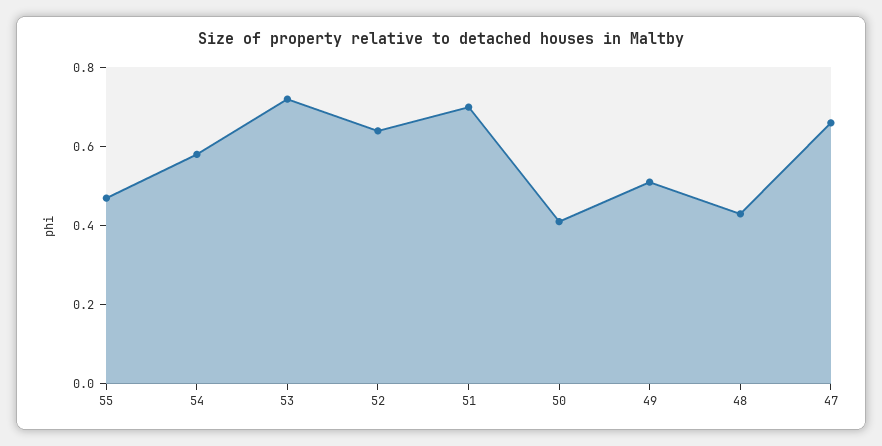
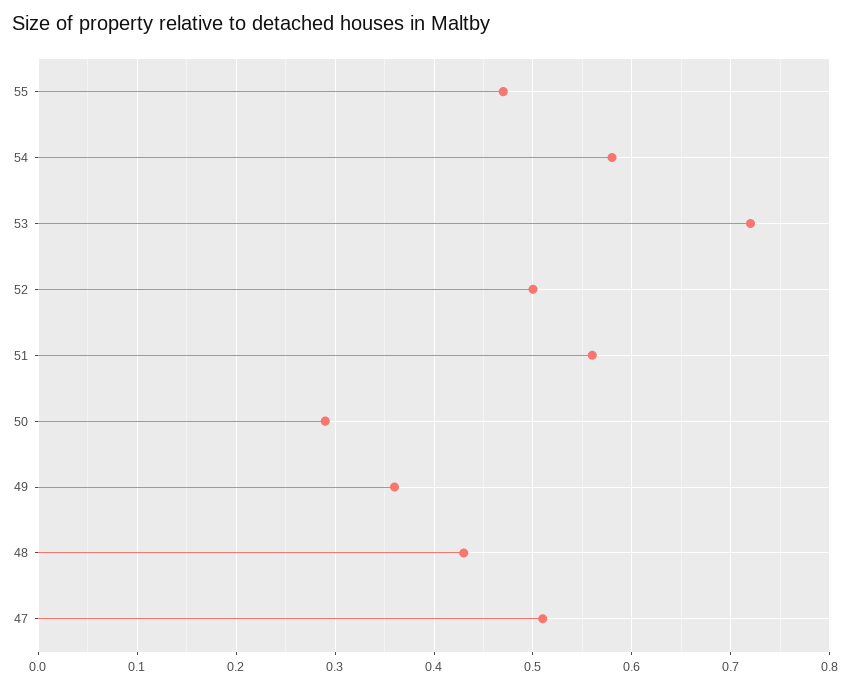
52: 0.65 -> 0.5
51: 0.7 -> 0.56
50: 0.4 -> 0.29
49: 0.5 -> 0.36
47: 0.65 -> 0.51

